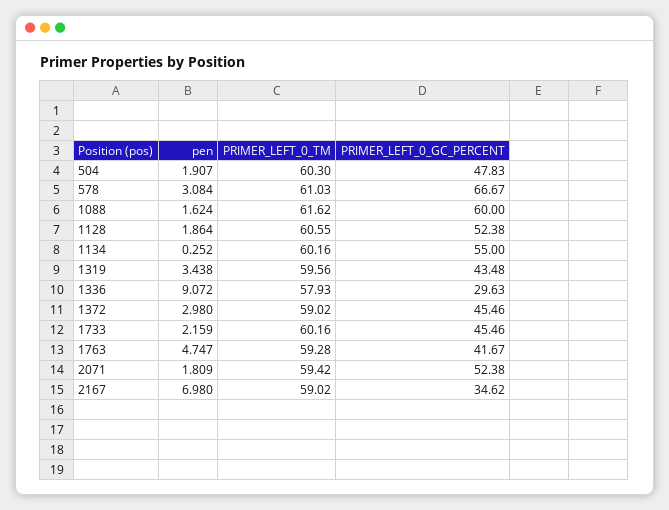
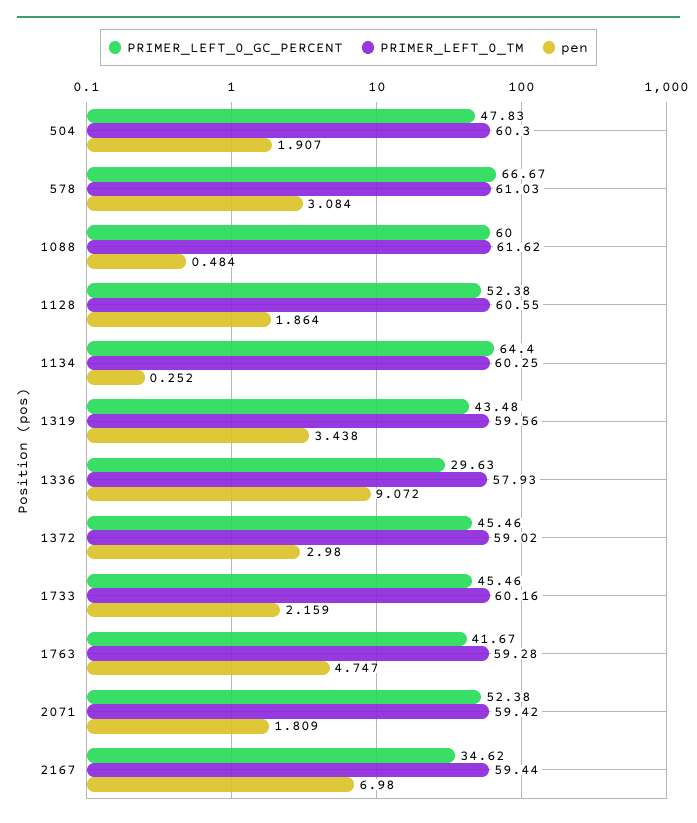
pen, 1088: 1.624 -> 0.484
PRIMER_LEFT_0_TM, 1134: 60.16 -> 60.25
PRIMER_LEFT_0_GC_PERCENT, 1134: 55 -> 64.4
PRIMER_LEFT_0_TM, 2167: 59.02 -> 59.44

